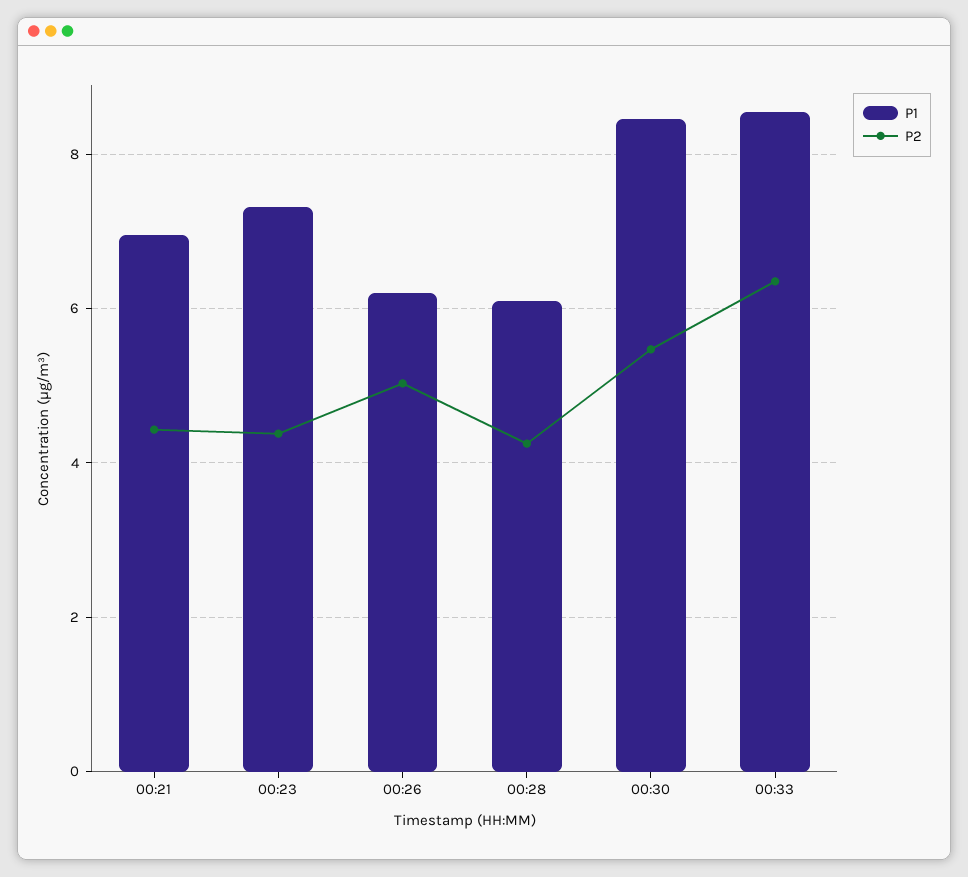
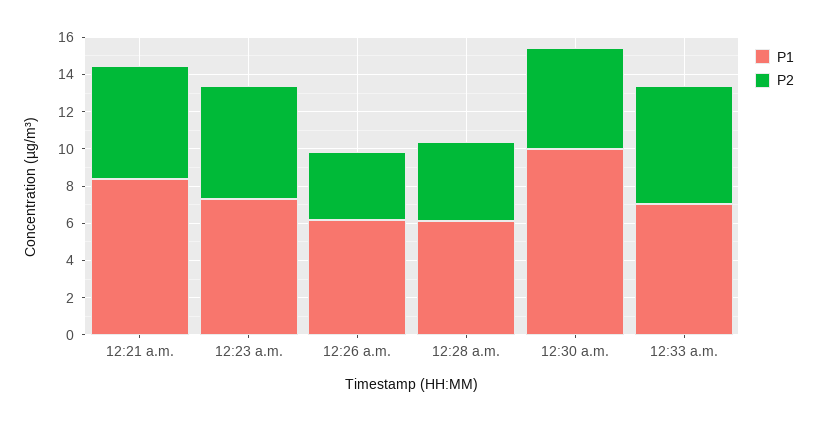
P1, 00:21: 7 -> 8.5
P2, 00:21: 4.4 -> 6
P2, 00:23: 4.4 -> 6
P2, 00:26: 5 -> 3.5
P1, 00:30: 8.4 -> 10
P1, 00:33: 8.6 -> 7

